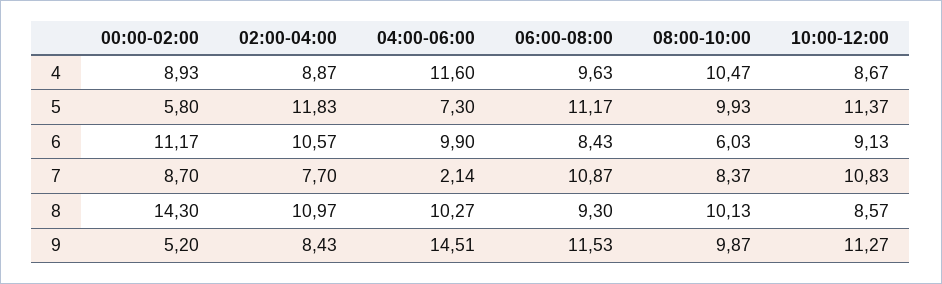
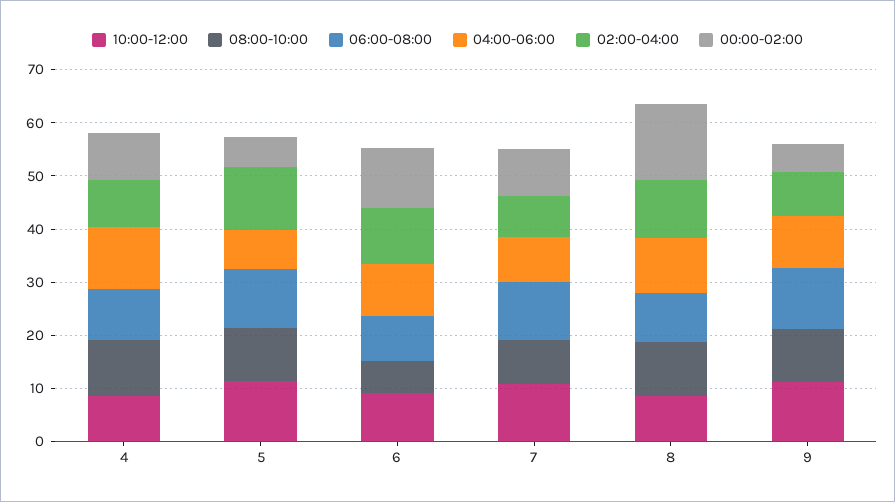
04:00-06:00, 7: 2.14 -> 8
04:00-06:00, 9: 14.51 -> 10

